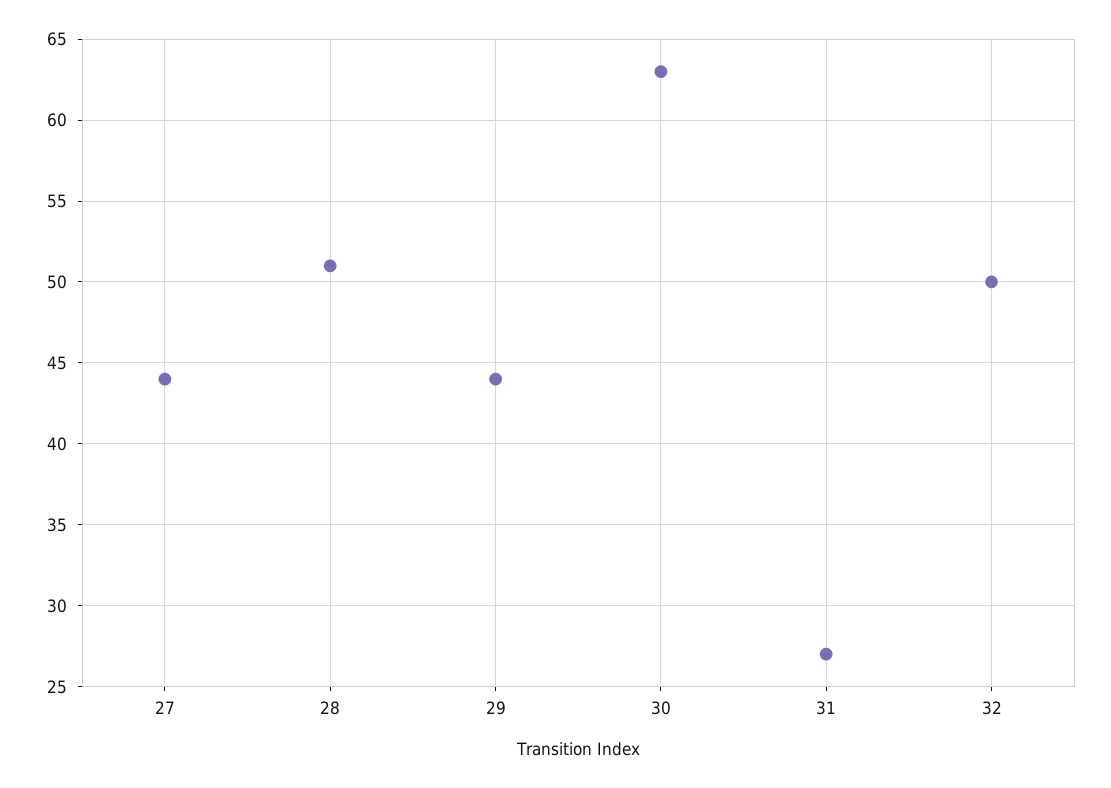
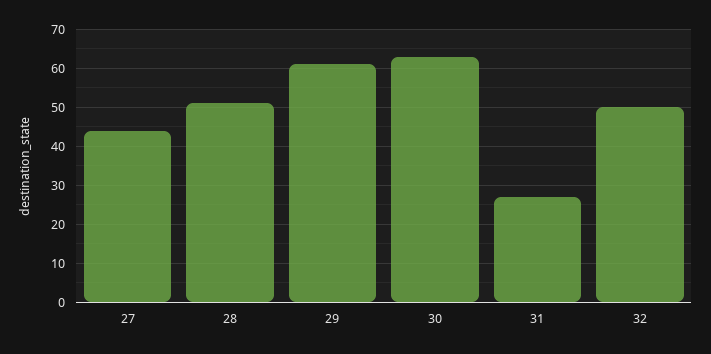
29: 44 -> 60

